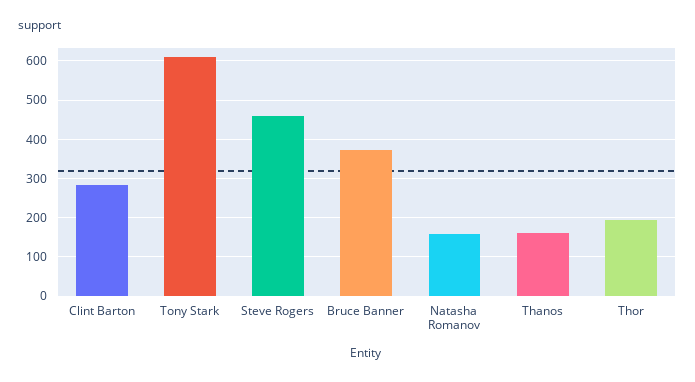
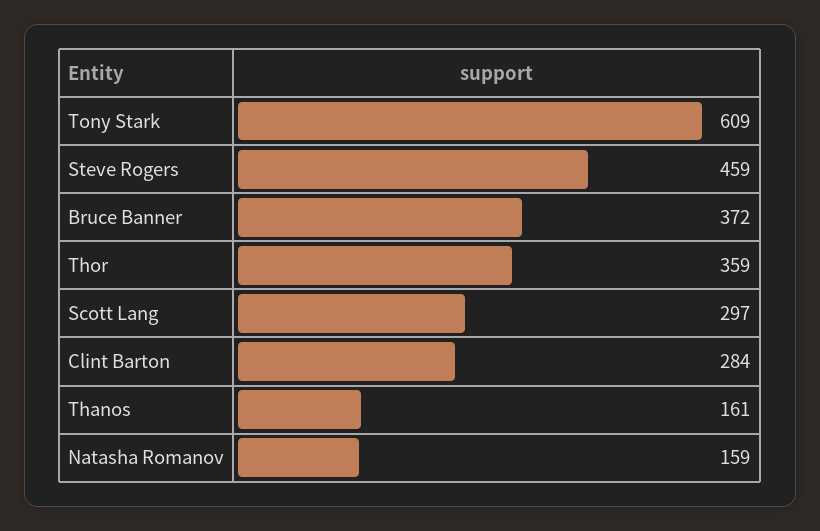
Thor: 200 -> 359
Scott Lang: none -> 297

